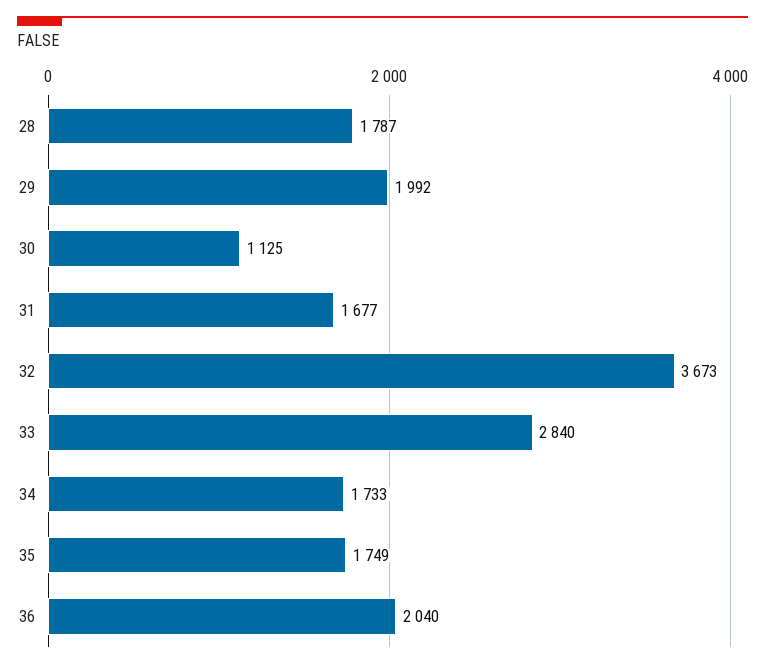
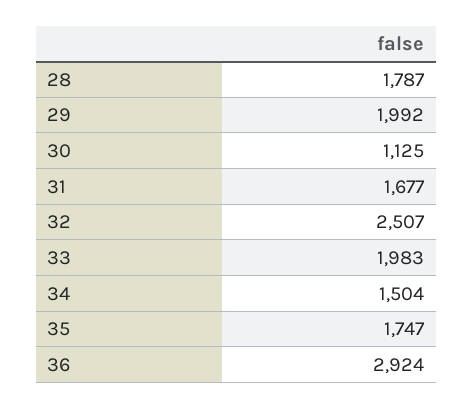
32: 3673 -> 2507
33: 2840 -> 1983
34: 1733 -> 1504
35: 1749 -> 1747
36: 2040 -> 2924

